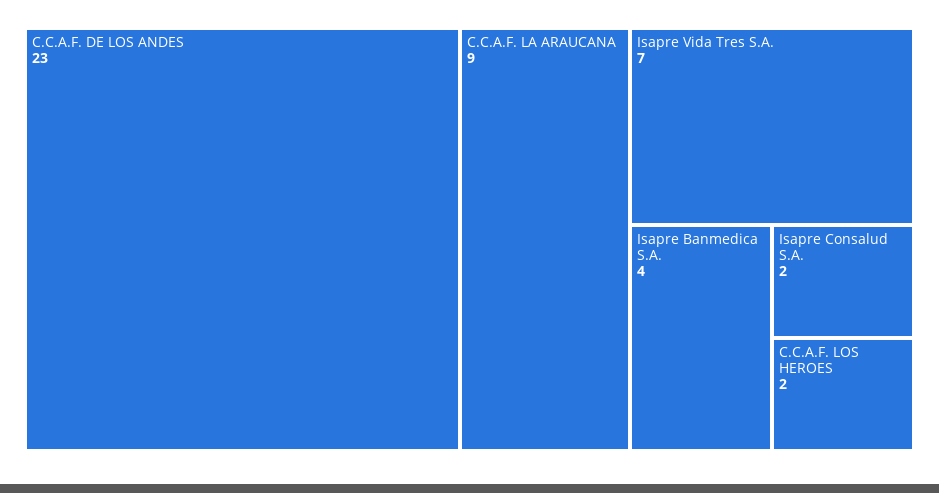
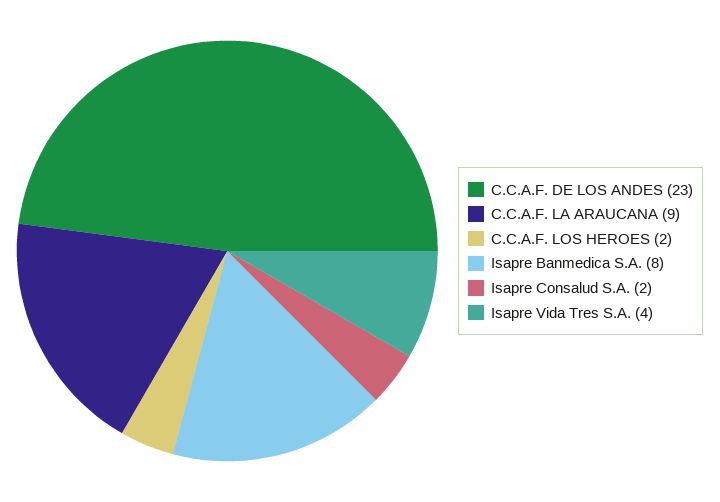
Isapre Vida Tres S.A.: 7 -> 4
Isapre Banmedica S.A.: 4 -> 8

